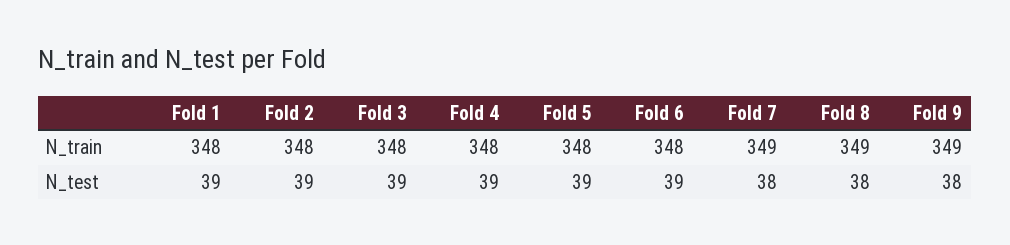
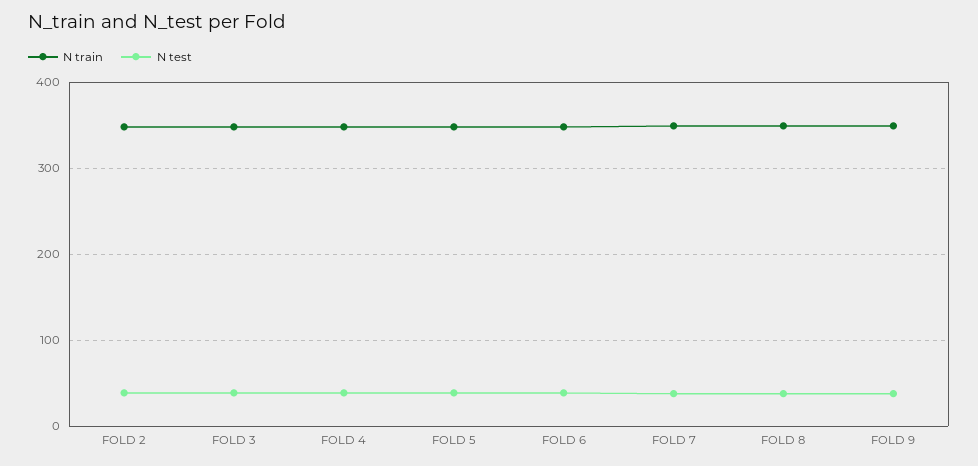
N_train, Fold 1: 348 -> none
N_test, Fold 1: 39 -> none

